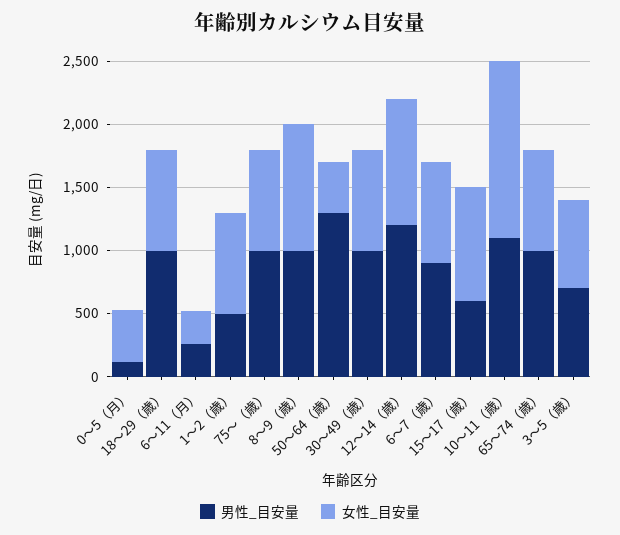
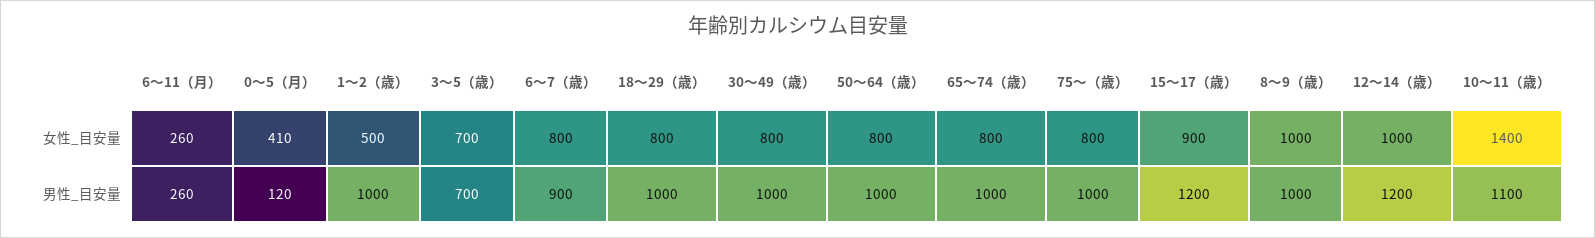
男性_目安量, 1〜2（歳）: 500 -> 1000
女性_目安量, 1〜2（歳）: 800 -> 500
男性_目安量, 50〜64（歳）: 1300 -> 1000
女性_目安量, 50〜64（歳）: 400 -> 800
男性_目安量, 15〜17（歳）: 600 -> 1200

